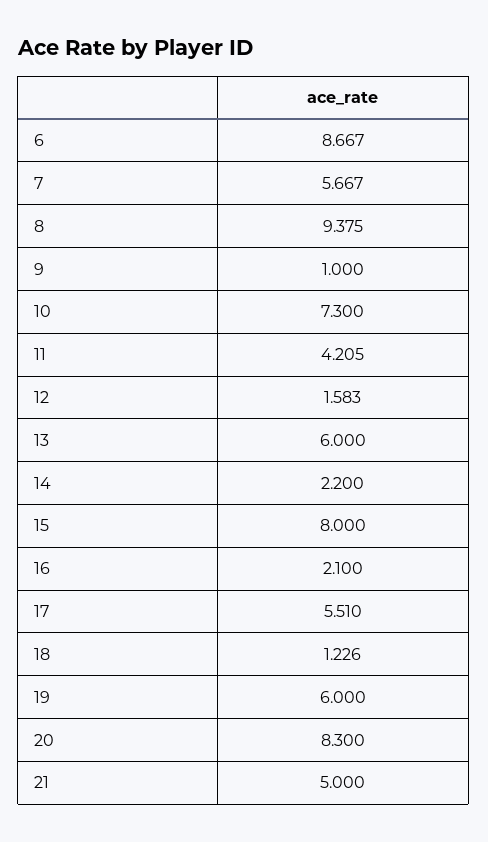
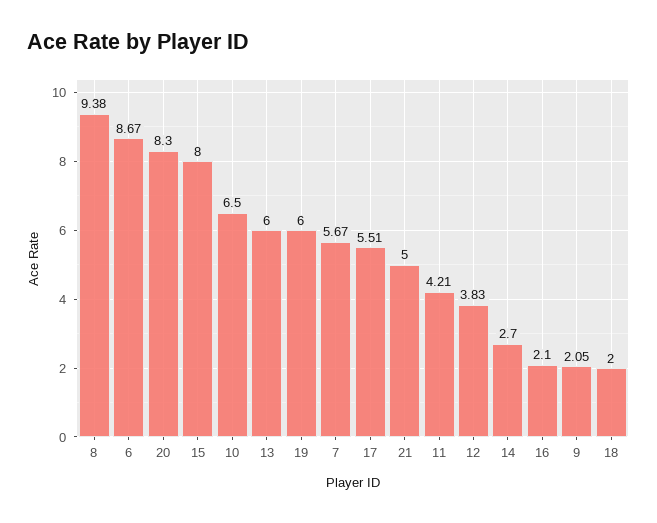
9: 1 -> 2.05
10: 7.3 -> 6.5
12: 1.583 -> 3.83
14: 2.2 -> 2.7
18: 1.226 -> 2

